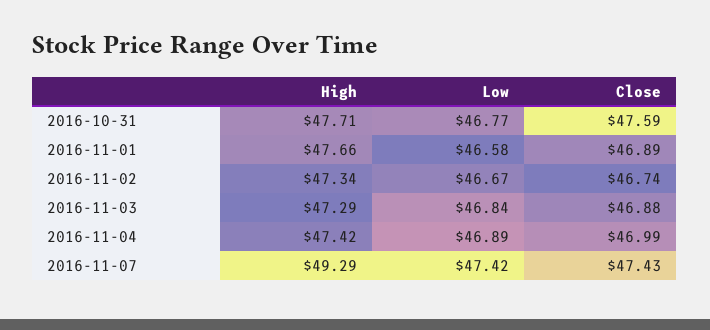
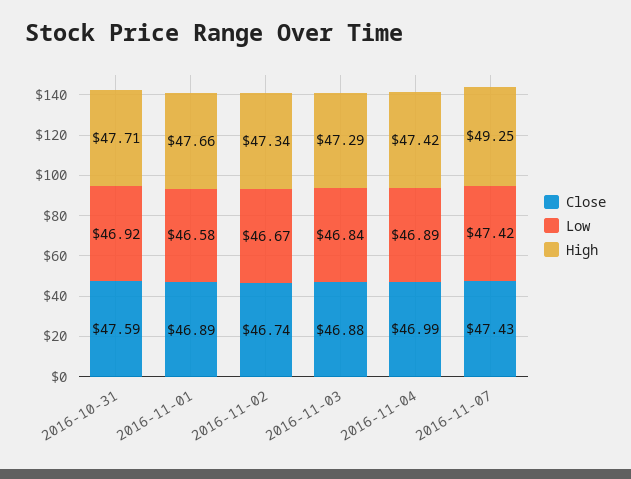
Low, 2016-10-31: 46.77 -> 46.92
High, 2016-11-07: 49.29 -> 49.25

